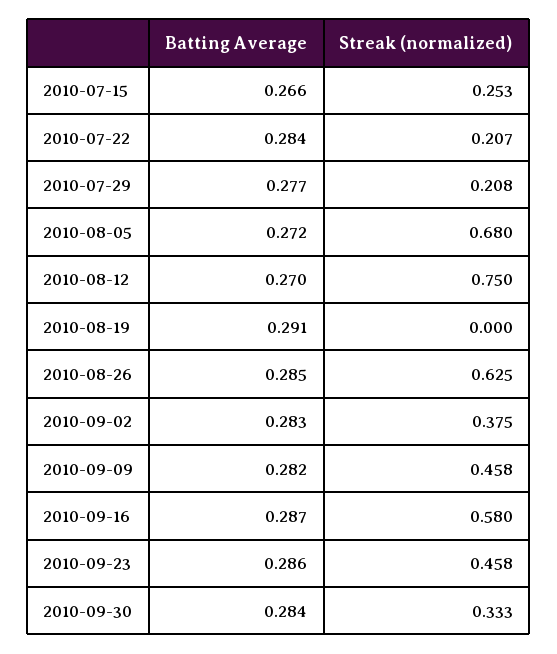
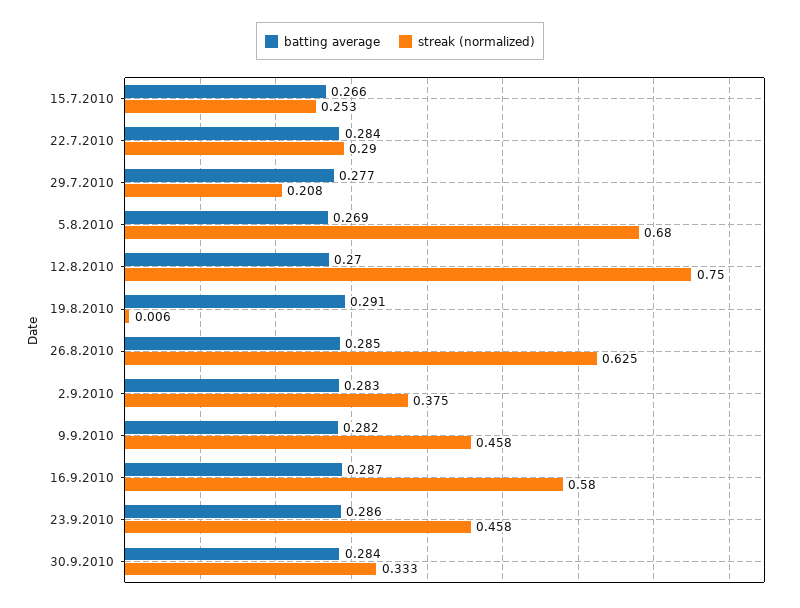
Streak (normalized), 2010-07-22: 0.207 -> 0.29
Batting Average, 2010-08-05: 0.272 -> 0.269
Streak (normalized), 2010-08-19: 0 -> 0.006

